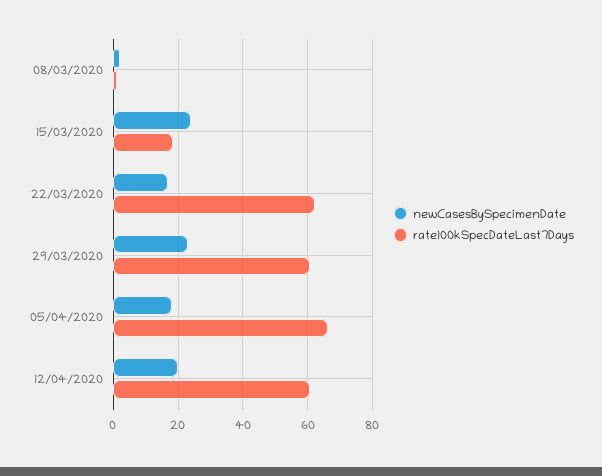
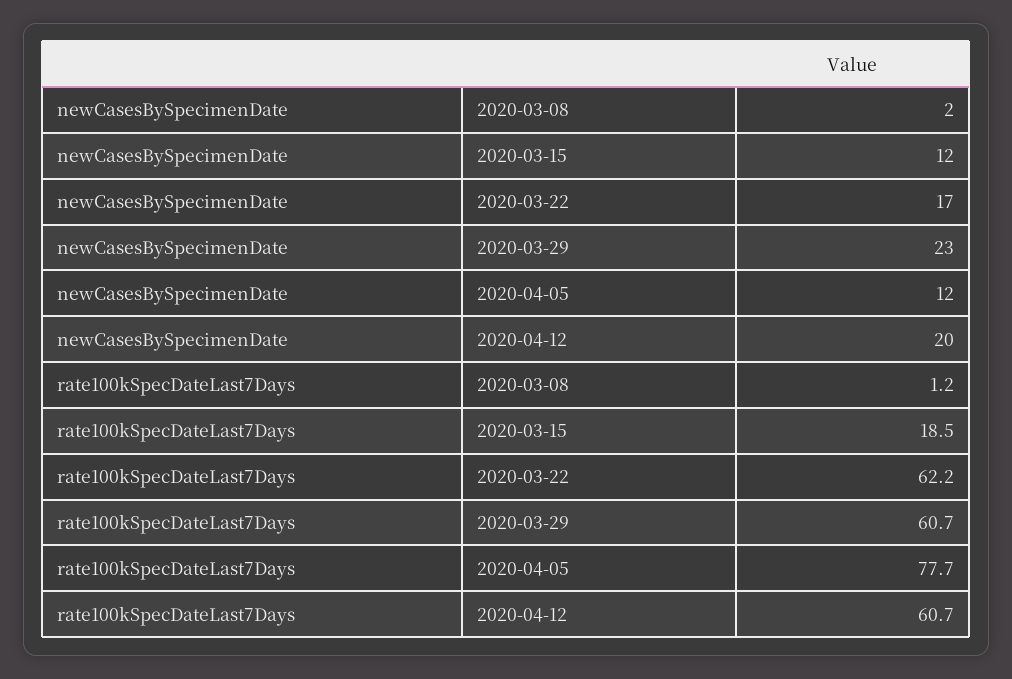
newCasesBySpecimenDate, 15/03/2020: 24 -> 12
newCasesBySpecimenDate, 05/04/2020: 18 -> 12
rate100kSpecDateLast7Days, 05/04/2020: 66 -> 77.7

